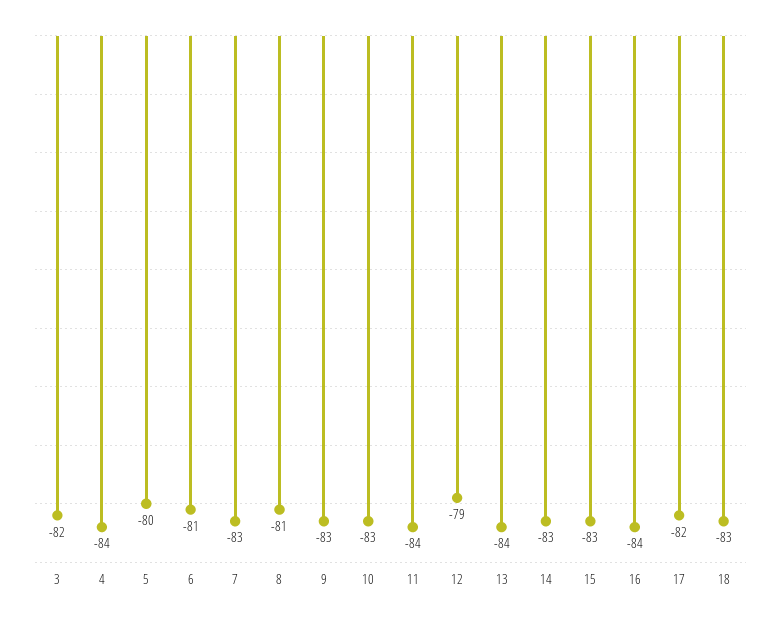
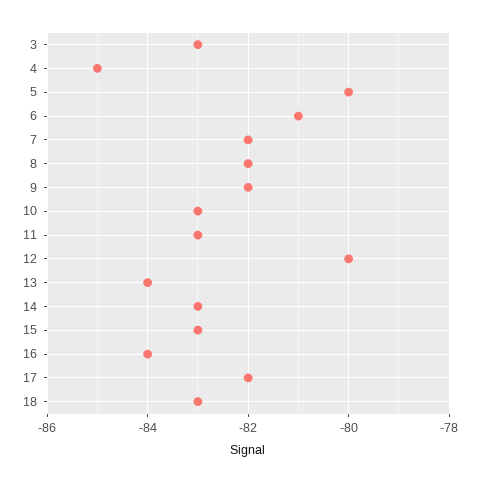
3: -82 -> -83
4: -84 -> -85
7: -83 -> -82
8: -81 -> -82
9: -83 -> -82
11: -84 -> -83
12: -79 -> -80

